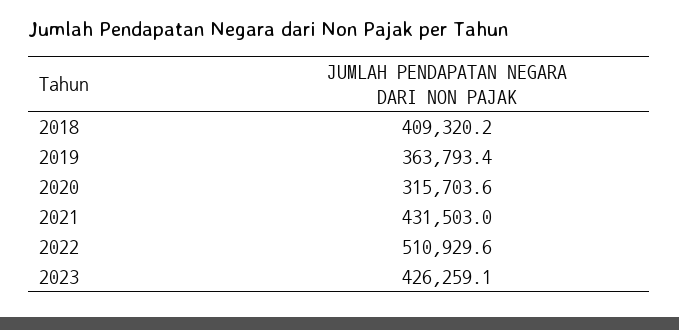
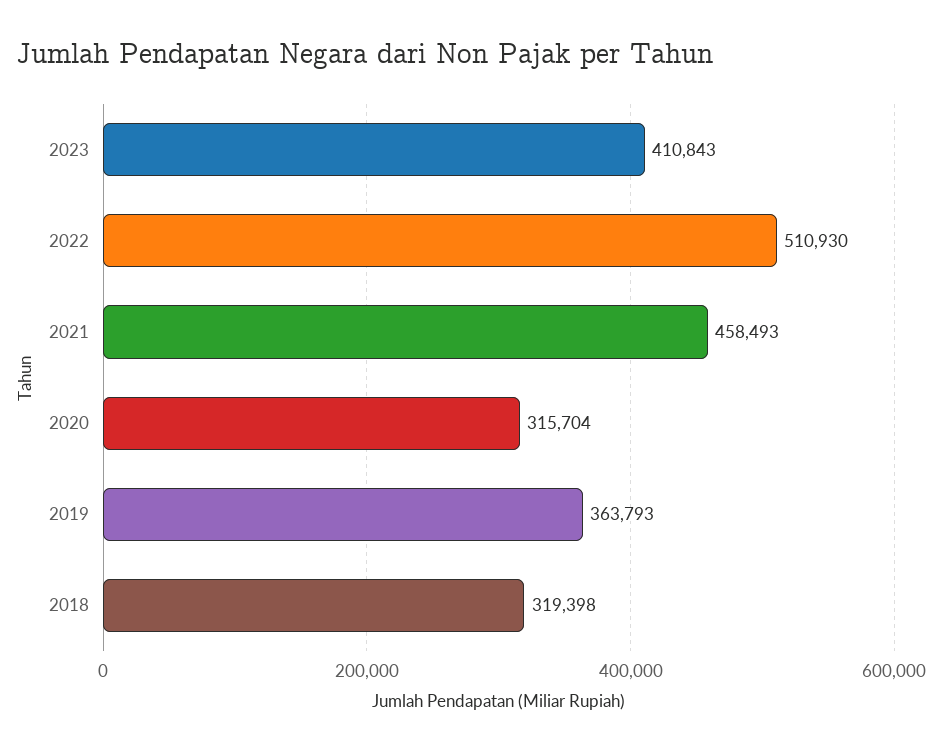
2018: 409320.2 -> 319398
2021: 431503 -> 458493
2023: 426259.1 -> 410843

